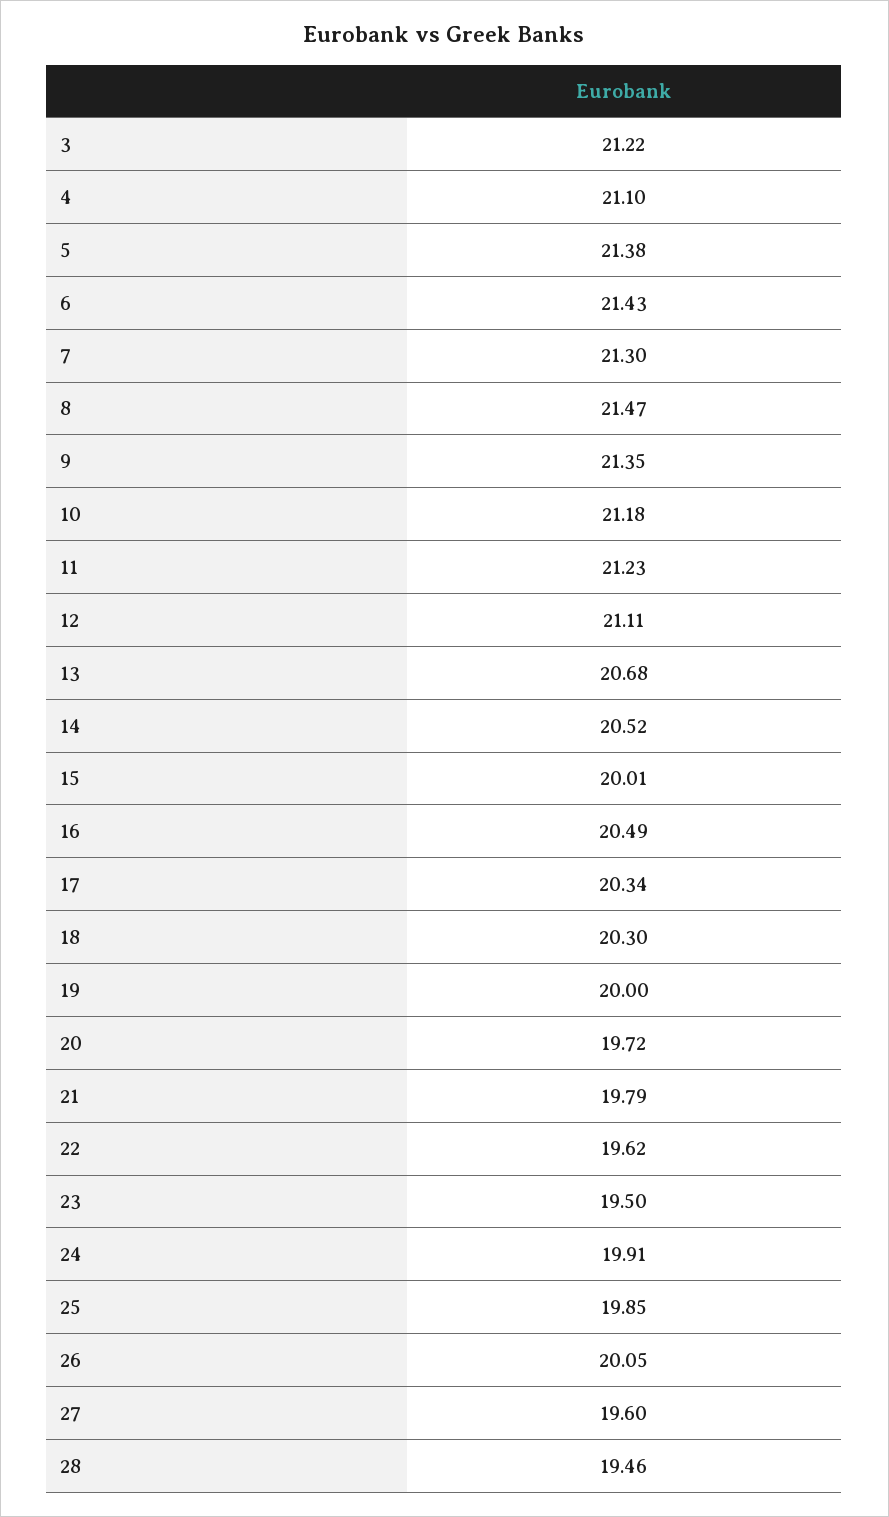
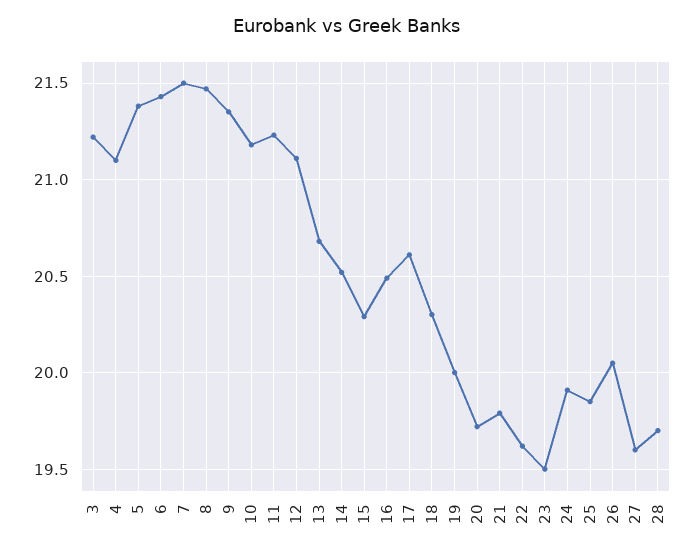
7: 21.3 -> 21.5
15: 20.01 -> 20.3
17: 20.34 -> 20.6
28: 19.46 -> 19.7

